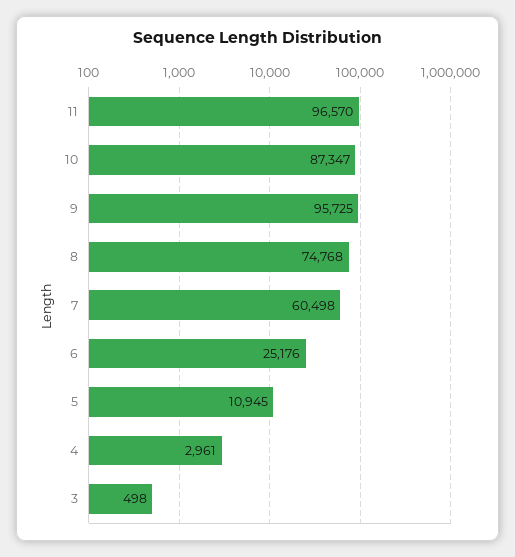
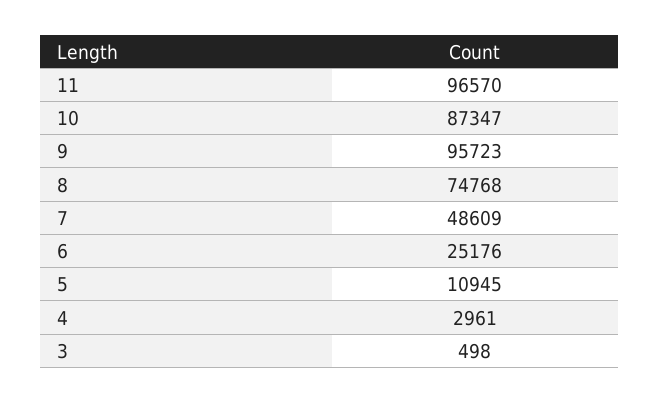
9: 95725 -> 95723
7: 60498 -> 48609

